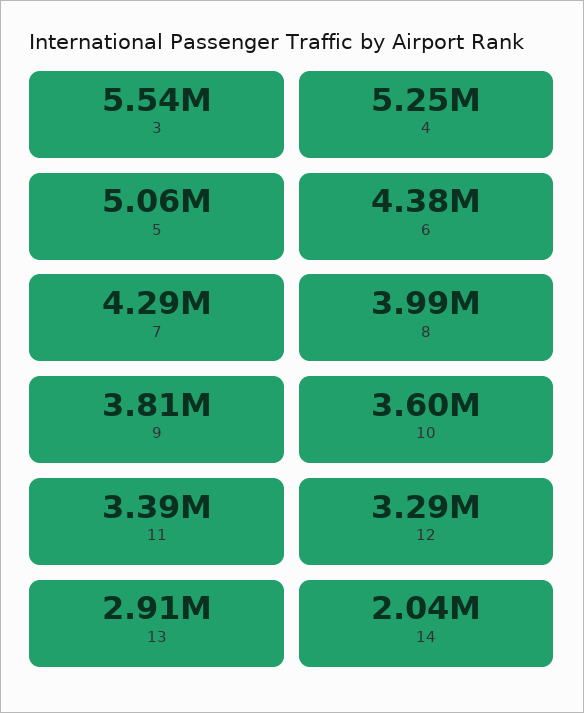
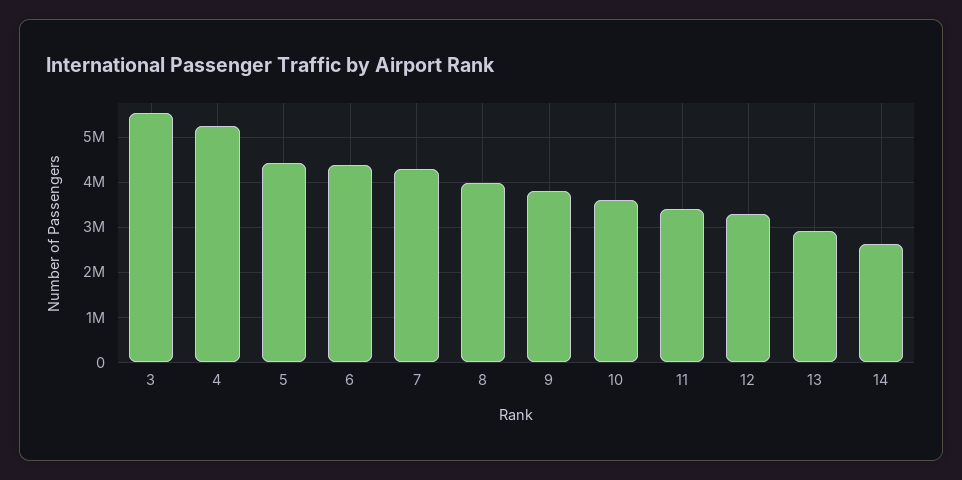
5: 5060000 -> 4400000
14: 2040000 -> 2600000

